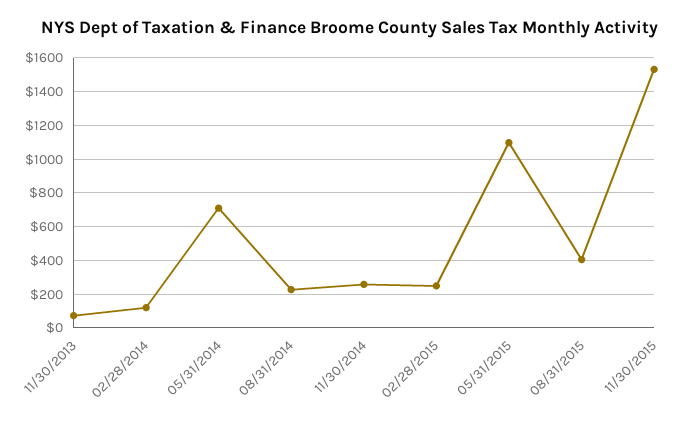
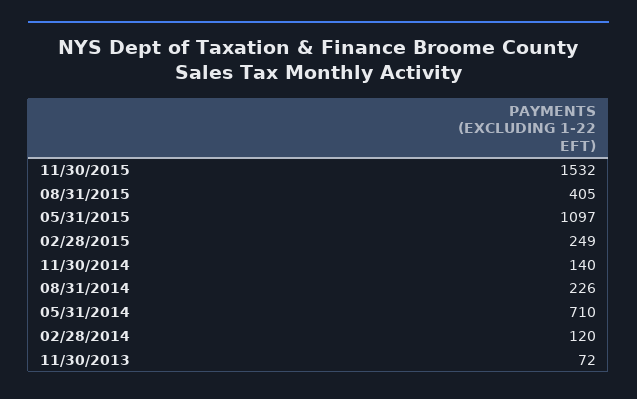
11/30/2014: 250 -> 140

